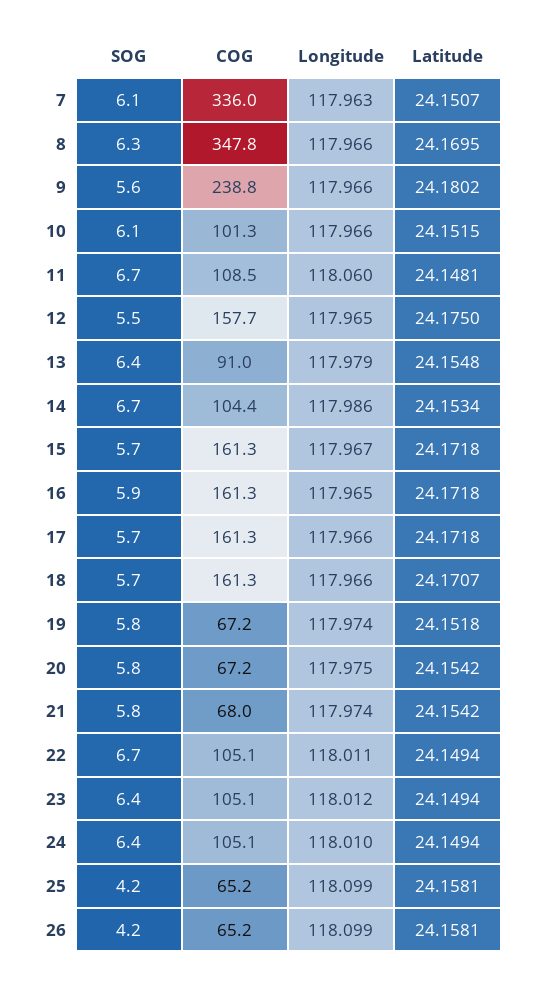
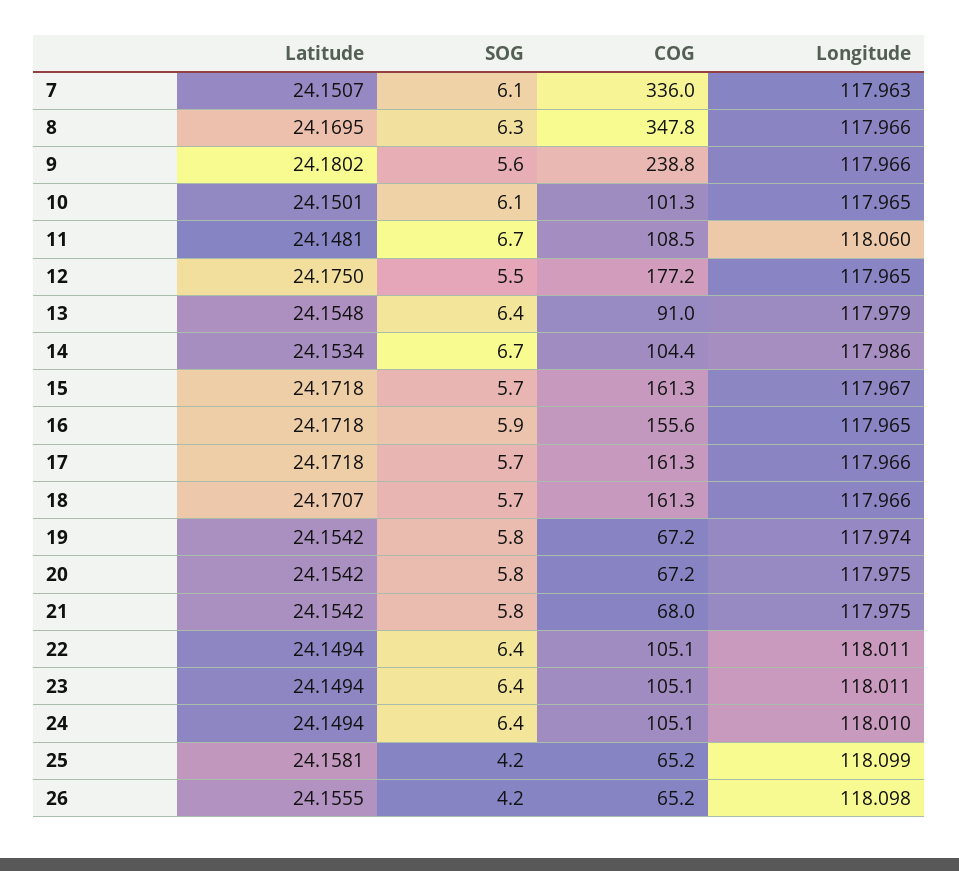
Longitude, 10: 117.966 -> 117.965
Latitude, 10: 24.1515 -> 24.1501
COG, 12: 157.7 -> 177.2
COG, 16: 161.3 -> 155.6
Latitude, 19: 24.1518 -> 24.1542
Longitude, 21: 117.974 -> 117.975
SOG, 22: 6.7 -> 6.4
Longitude, 23: 118.012 -> 118.011
Longitude, 26: 118.099 -> 118.098
Latitude, 26: 24.1581 -> 24.1555

